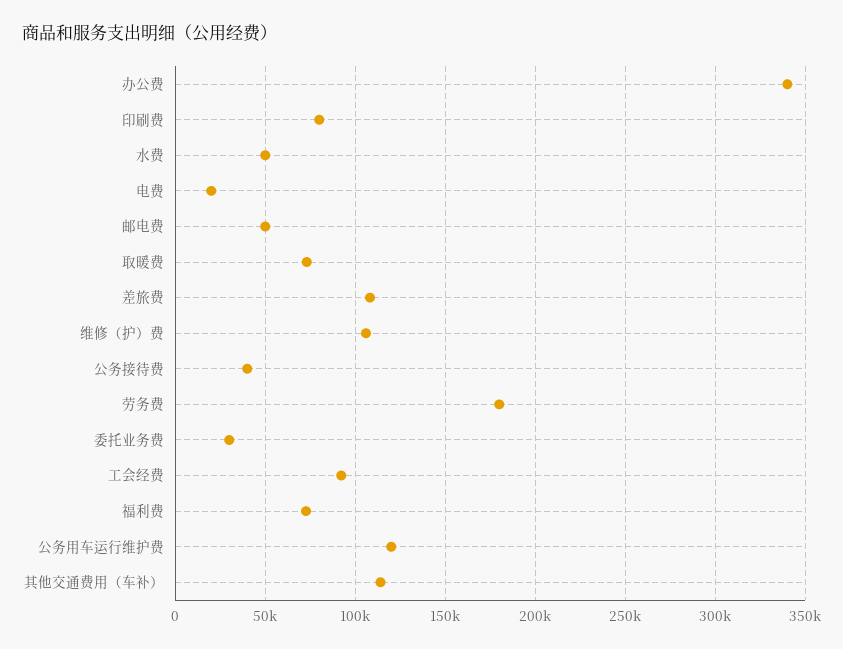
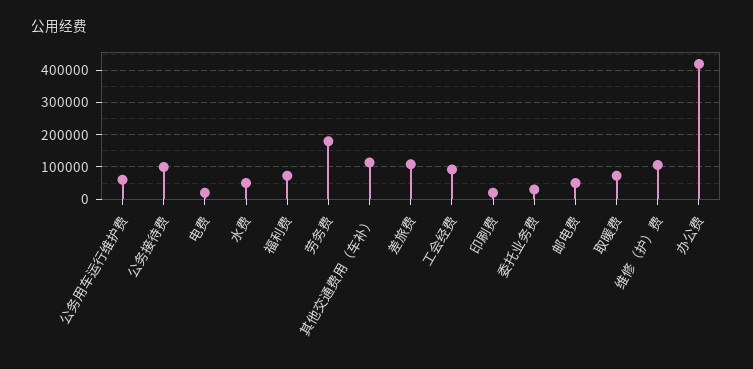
办公费: 340000 -> 420000
印刷费: 80000 -> 20000
公务接待费: 40000 -> 100000
公务用车运行维护费: 120000 -> 60000

